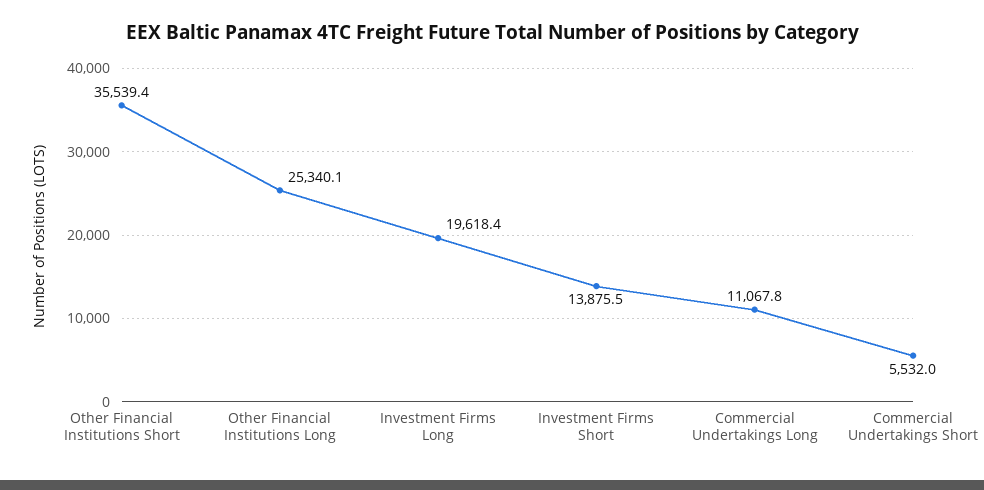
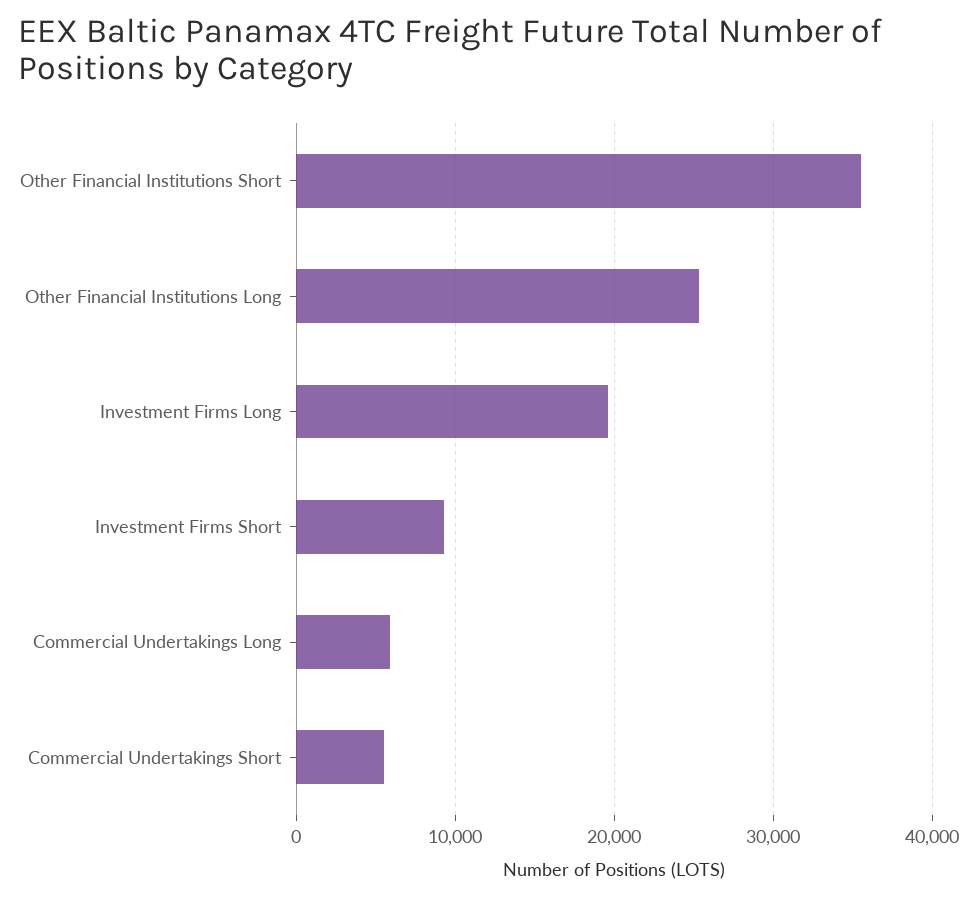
Investment Firms Short: 13875.5 -> 9000
Commercial Undertakings Long: 11067.8 -> 6000

